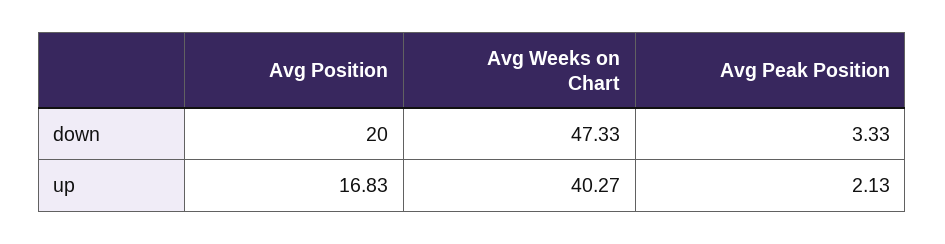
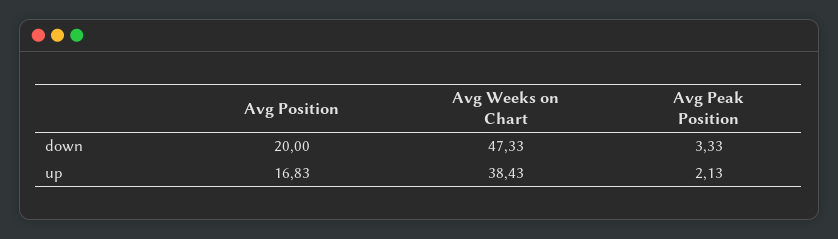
Avg Weeks on Chart, up: 40.27 -> 38.43

